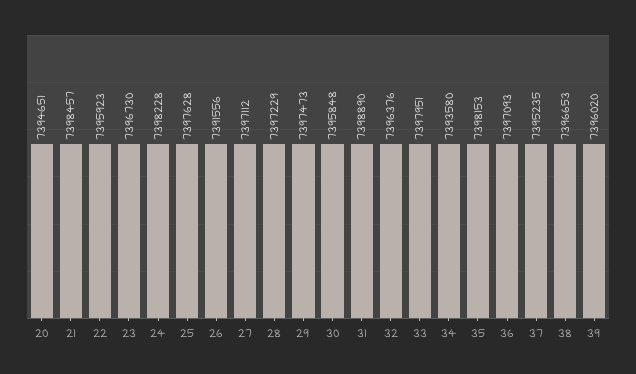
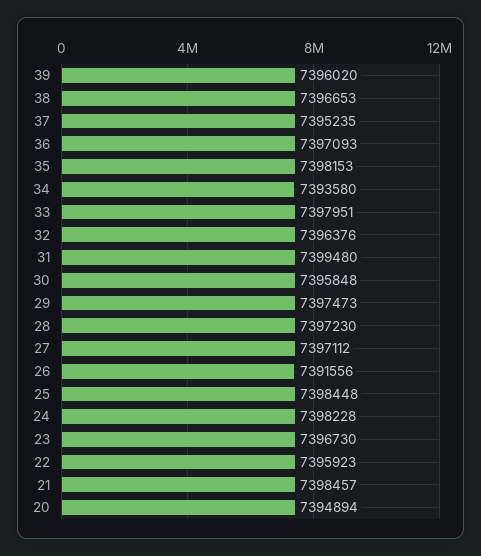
20: 7394651 -> 7394894
25: 7397628 -> 7398448
28: 7397229 -> 7397230
31: 7398890 -> 7399480

